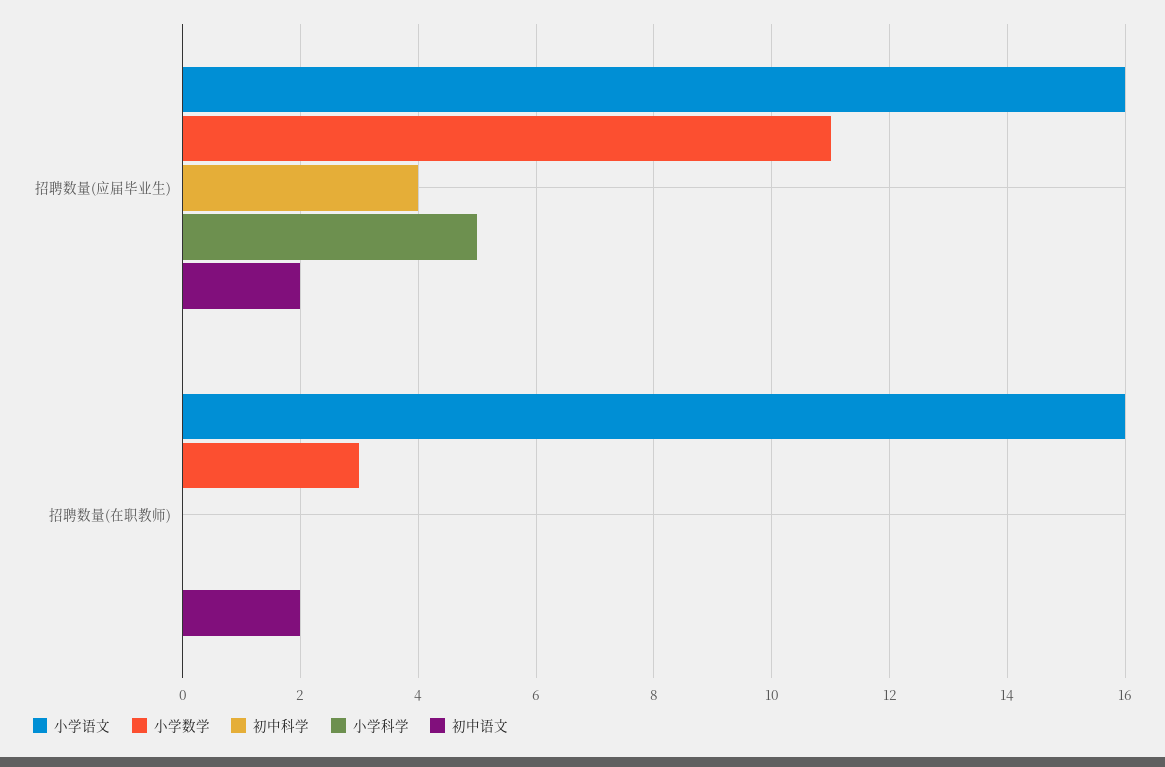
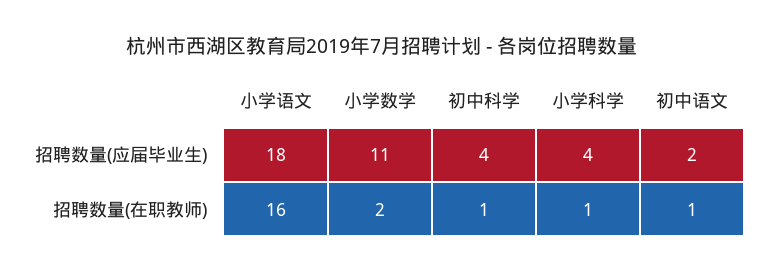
小学语文, 招聘数量(应届毕业生): 16 -> 18
小学科学, 招聘数量(应届毕业生): 5 -> 4
小学数学, 招聘数量(在职教师): 3 -> 2
初中科学, 招聘数量(在职教师): 0 -> 1
小学科学, 招聘数量(在职教师): 0 -> 1
初中语文, 招聘数量(在职教师): 2 -> 1

